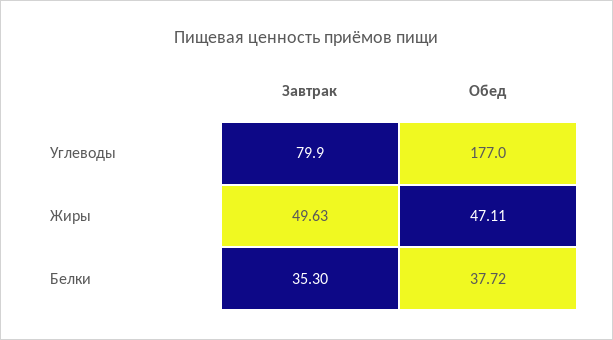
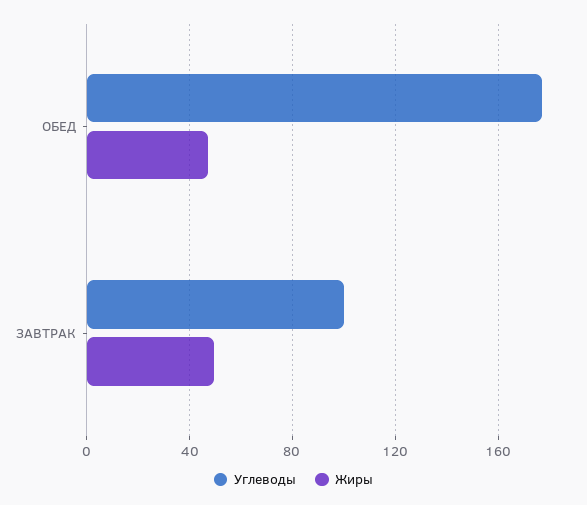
Углеводы, Завтрак: 79.9 -> 100
Белки, Завтрак: 35.3 -> none
Белки, Обед: 37.72 -> none

